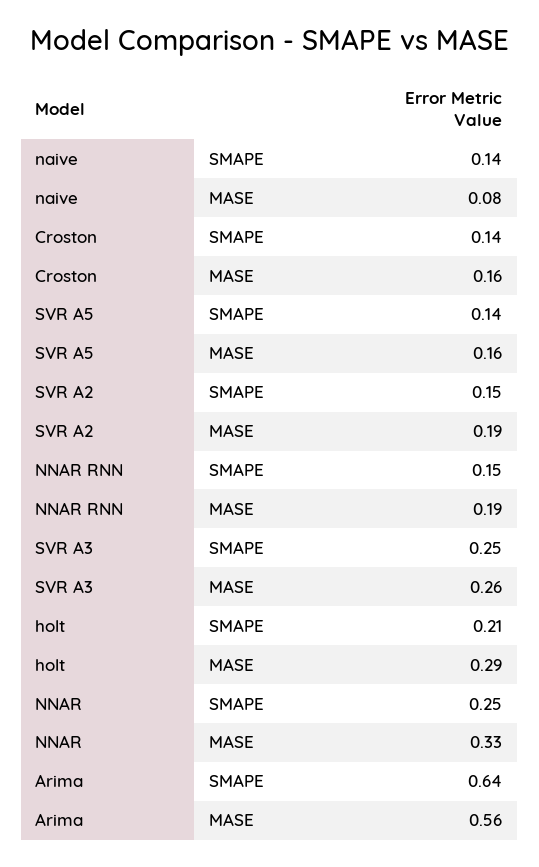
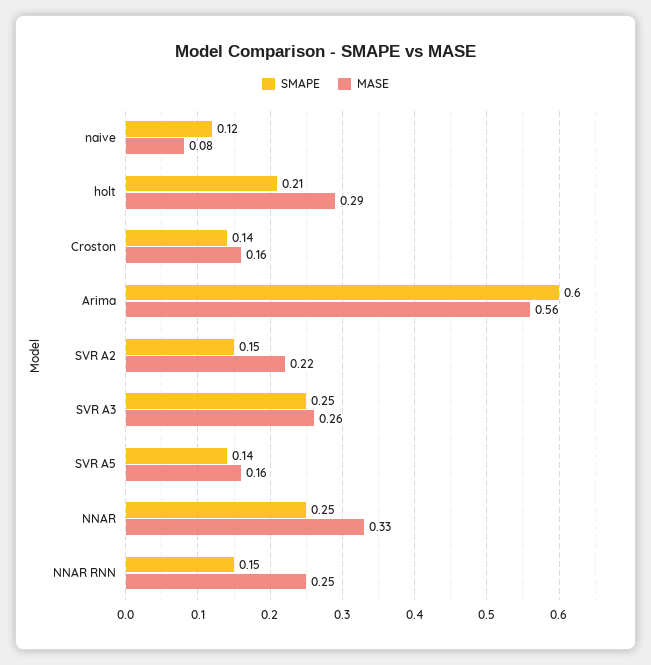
SMAPE, naive: 0.14 -> 0.12
MASE, SVR A2: 0.19 -> 0.22
MASE, NNAR RNN: 0.19 -> 0.25
SMAPE, Arima: 0.64 -> 0.6

